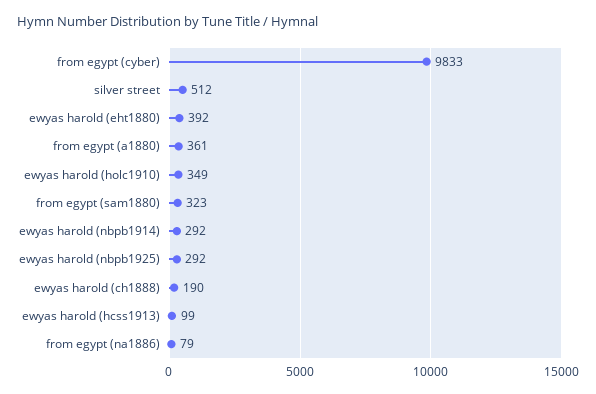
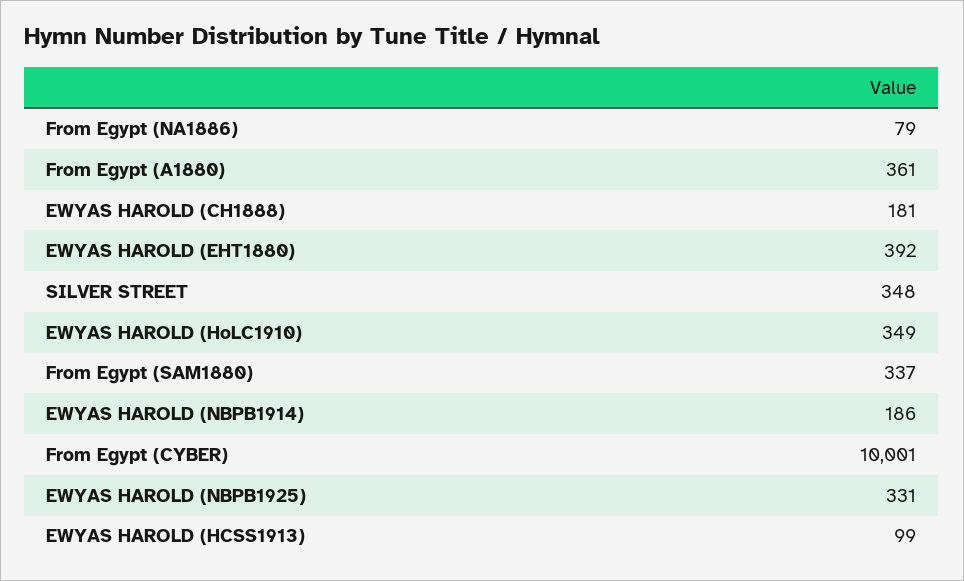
from egypt (cyber): 9833 -> 10001
silver street: 512 -> 348
from egypt (sam1880): 323 -> 337
ewyas harold (nbpb1914): 292 -> 186
ewyas harold (nbpb1925): 292 -> 331
ewyas harold (ch1888): 190 -> 181

